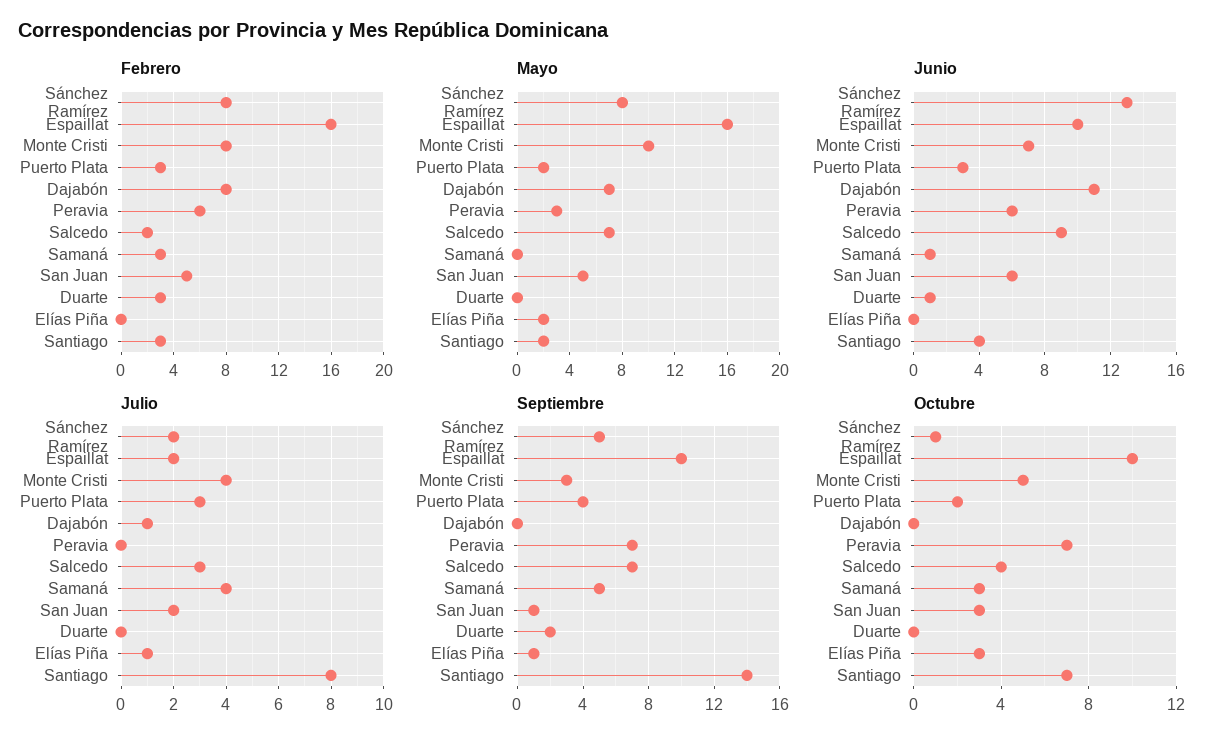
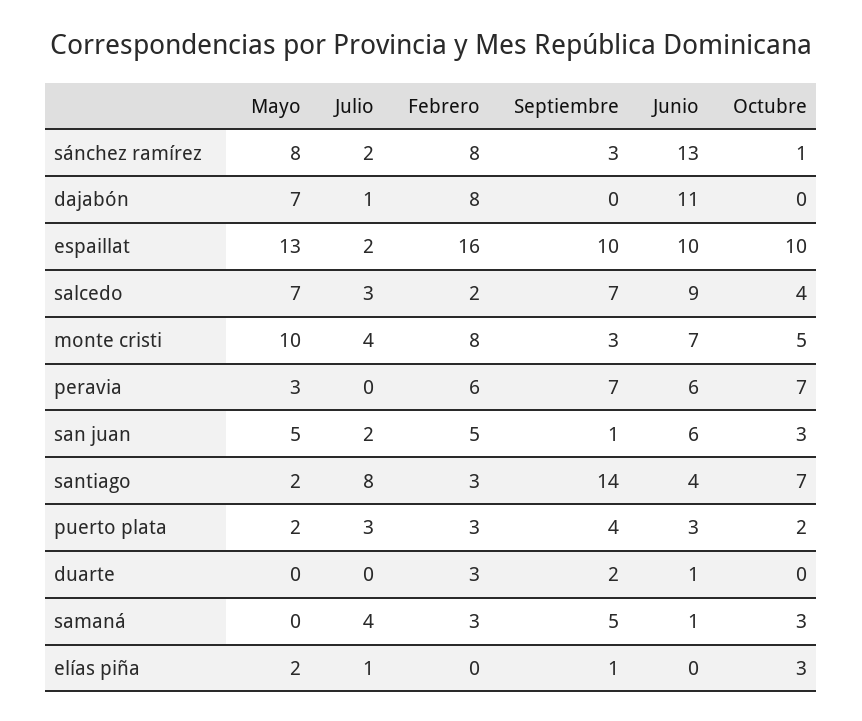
Mayo, Espaillat: 16 -> 13
Septiembre, Sánchez Ramírez: 5 -> 3

